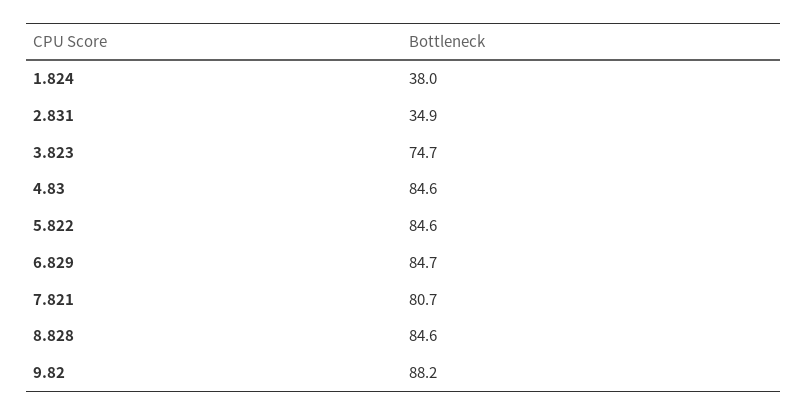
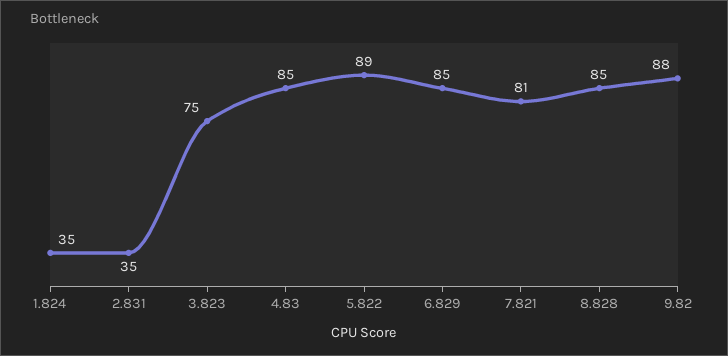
1.824: 38 -> 35
5.822: 84.6 -> 89

